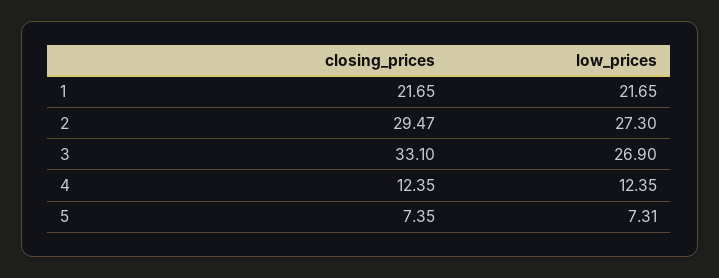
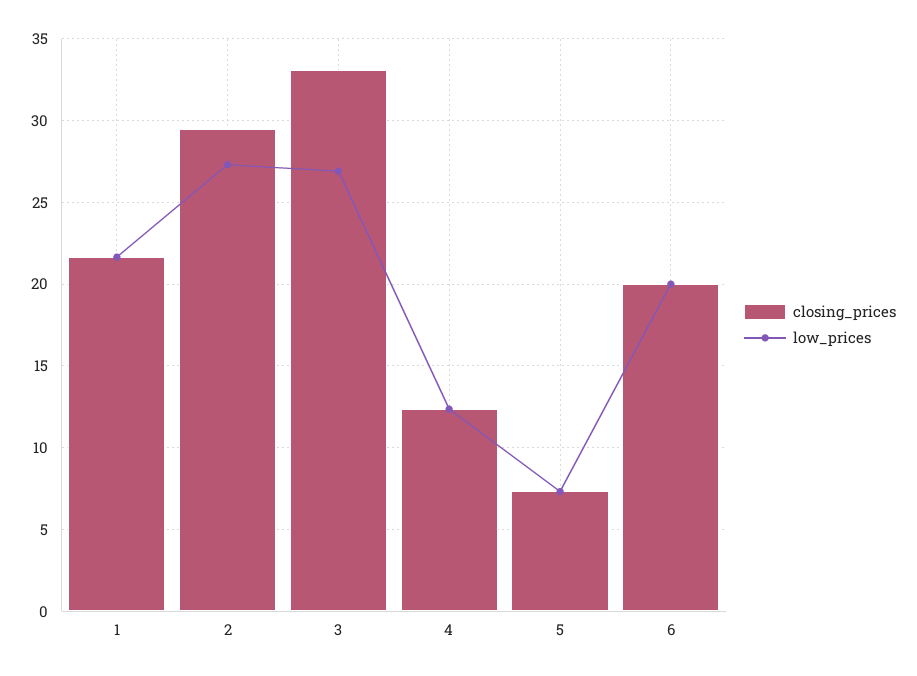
closing_prices, 6: none -> 20
low_prices, 6: none -> 20

